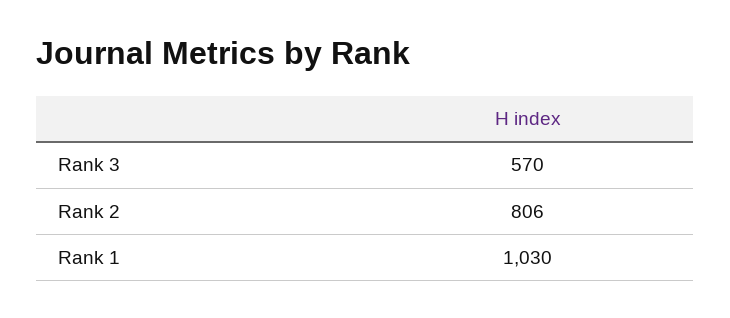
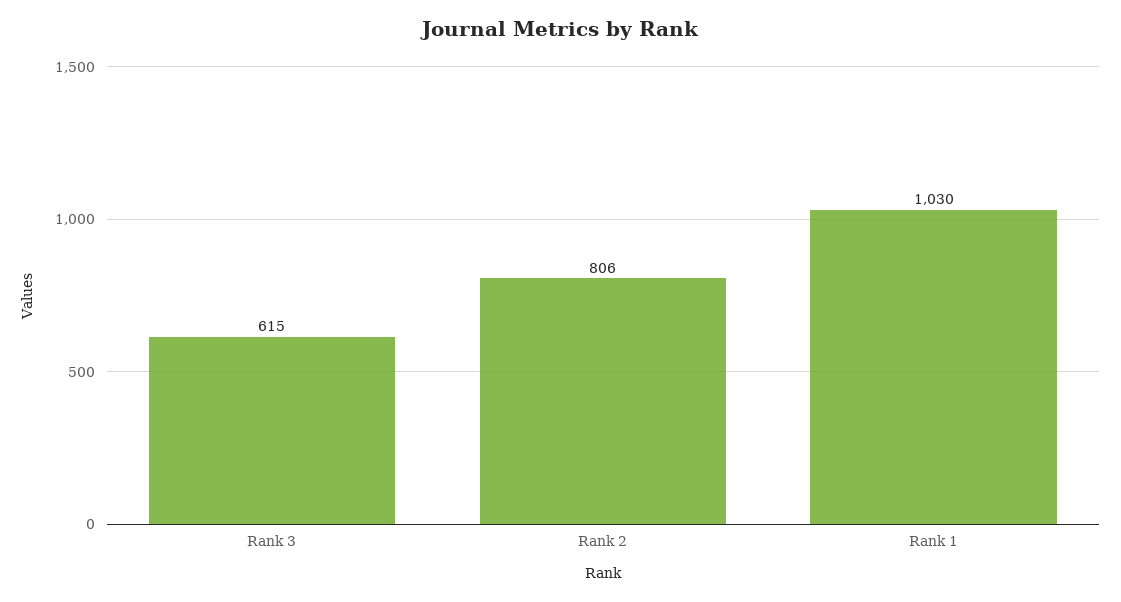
Rank 3: 570 -> 615

